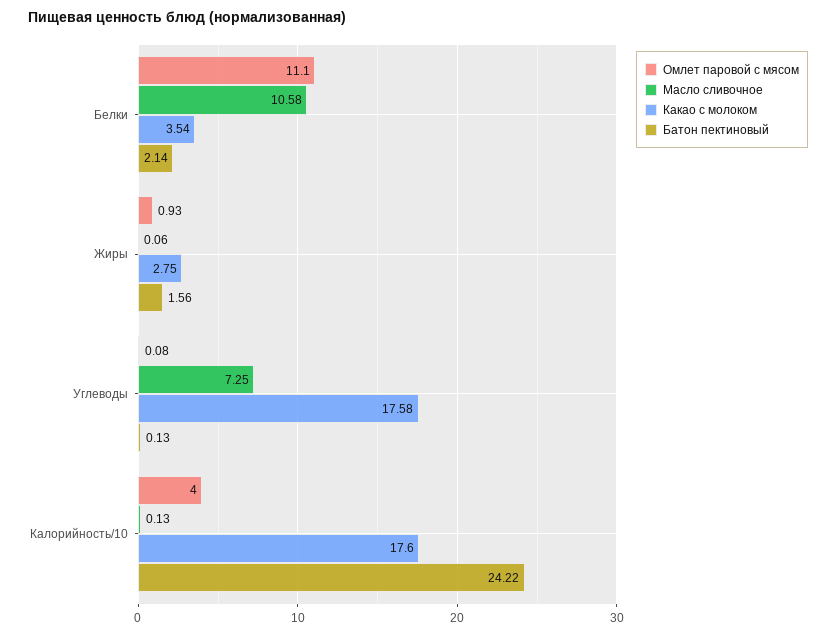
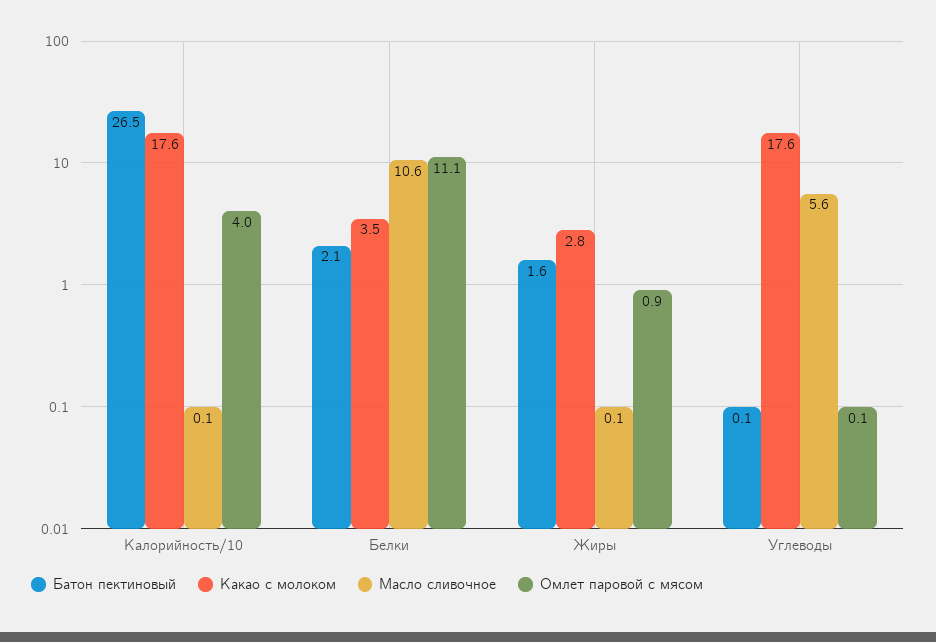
Масло сливочное, Углеводы: 7.25 -> 5.6
Батон пектиновый, Калорийность/10: 24.22 -> 26.5

